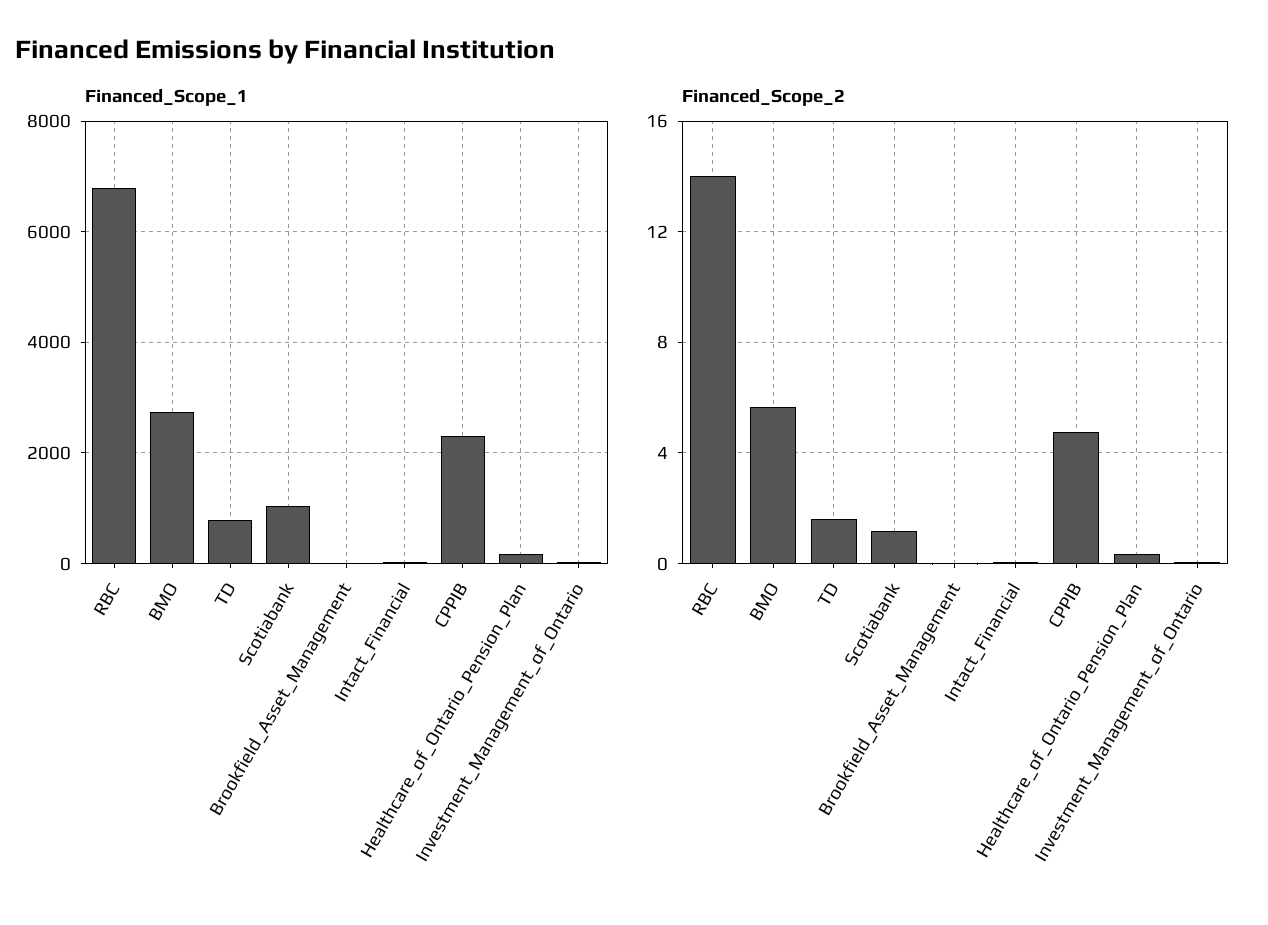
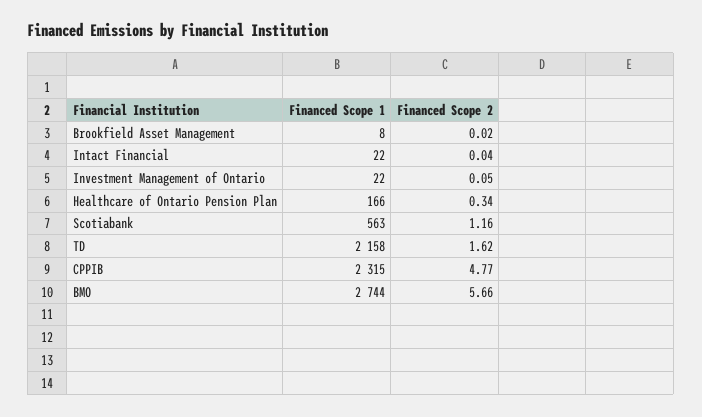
Financed_Scope_1, RBC: 6800 -> none
Financed_Scope_1, TD: 800 -> 2158
Financed_Scope_1, Scotiabank: 1000 -> 563
Financed_Scope_2, RBC: 14 -> none

